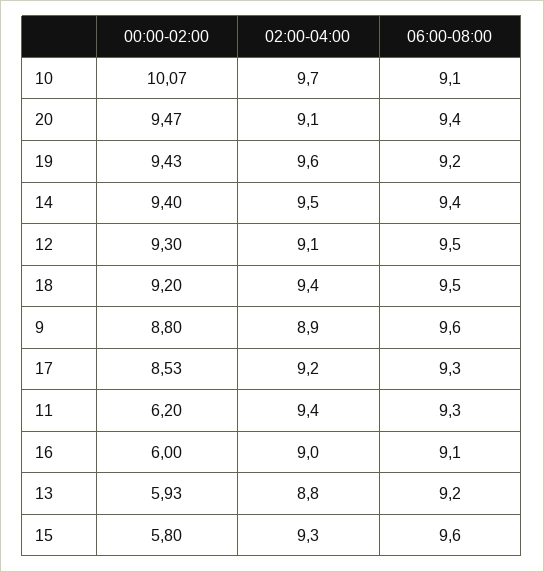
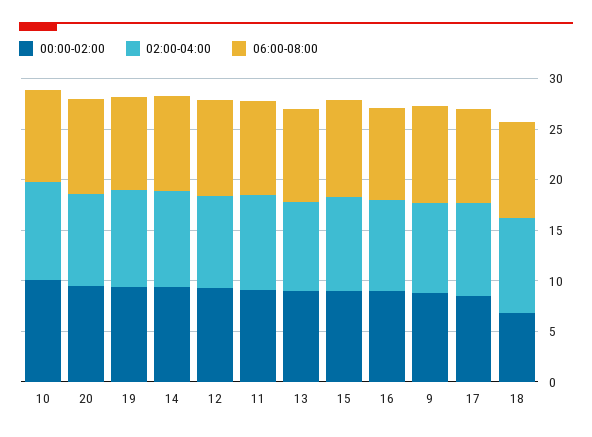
00:00-02:00, 18: 9.2 -> 7
00:00-02:00, 11: 6.2 -> 9
00:00-02:00, 16: 6 -> 9
00:00-02:00, 13: 5.93 -> 9
00:00-02:00, 15: 5.8 -> 9

